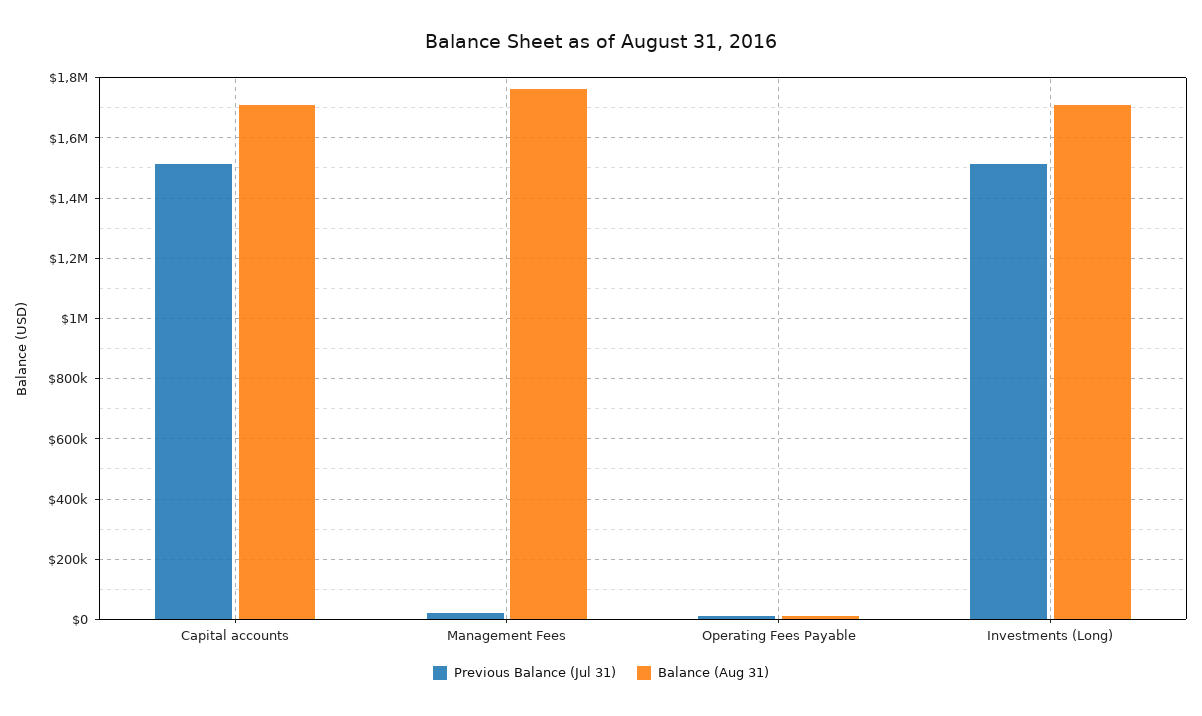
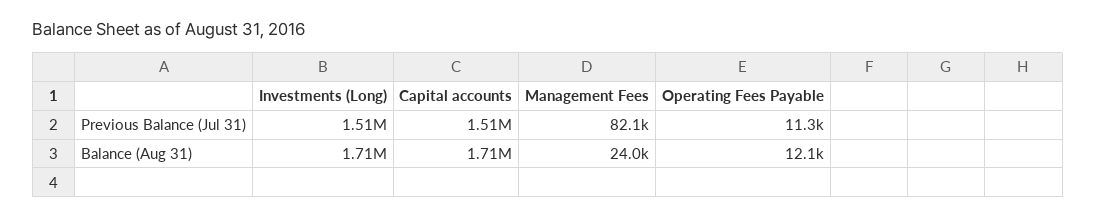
Previous Balance (Jul 31), Management Fees: 20000 -> 82100
Balance (Aug 31), Management Fees: 1760000 -> 24000

